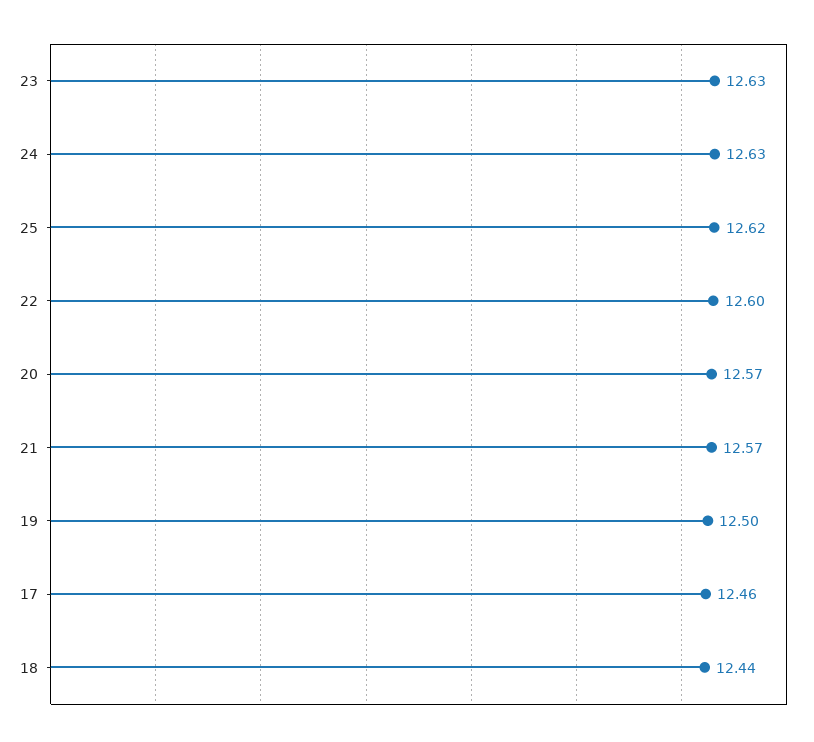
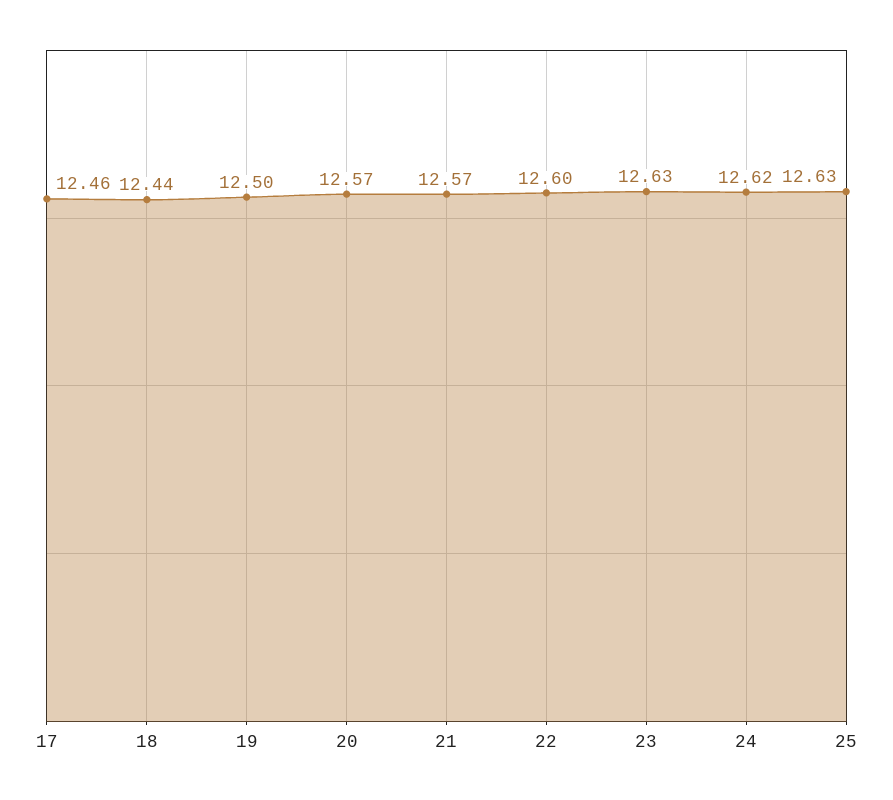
24: 12.63 -> 12.62
25: 12.62 -> 12.63

